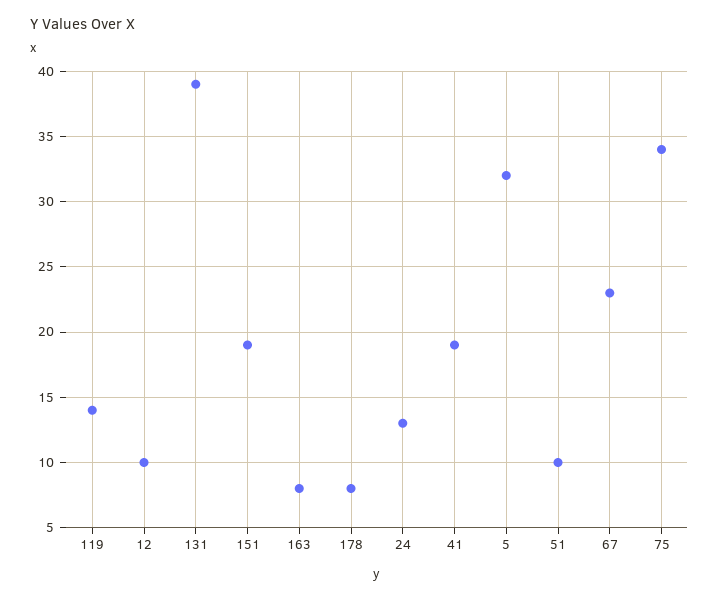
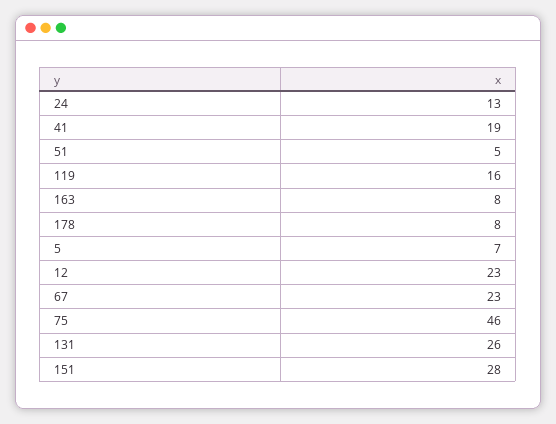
119: 14 -> 16
12: 10 -> 23
131: 39 -> 26
151: 19 -> 28
5: 32 -> 7
51: 10 -> 5
75: 34 -> 46

